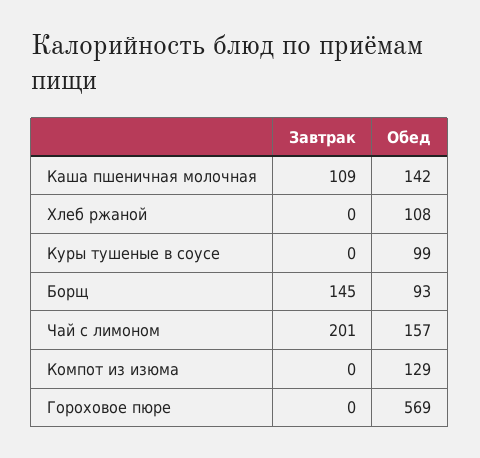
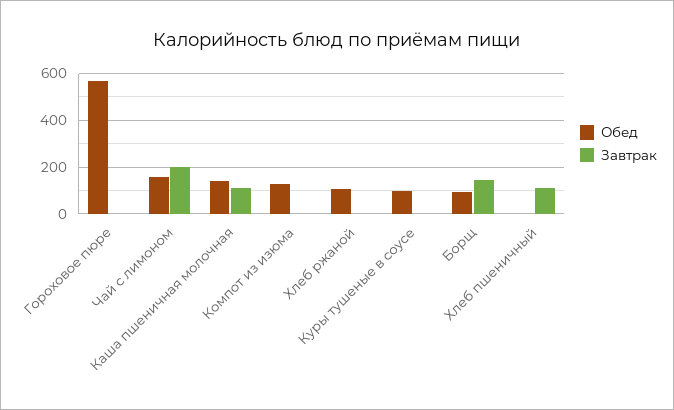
Обед, Хлеб пшеничный: none -> 0
Завтрак, Хлеб пшеничный: none -> 100

